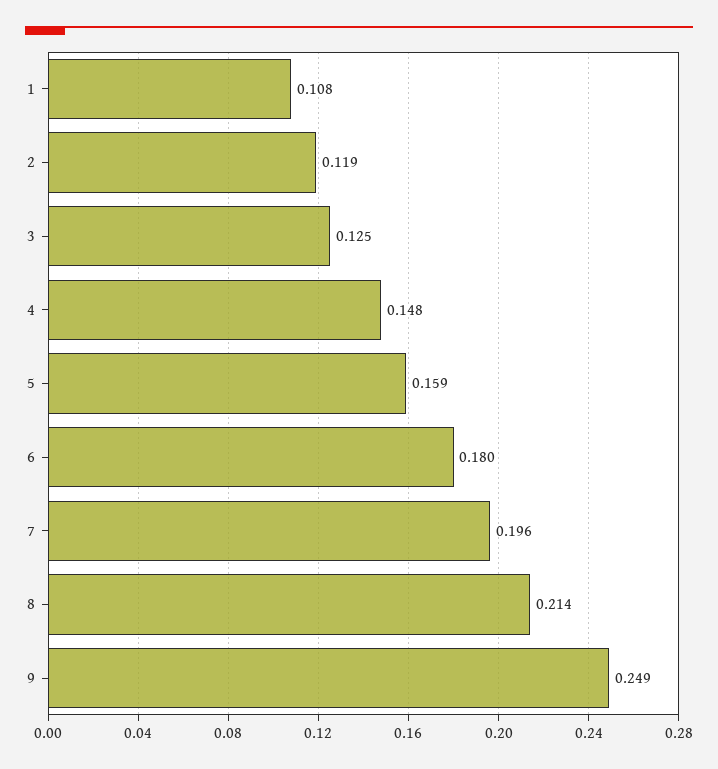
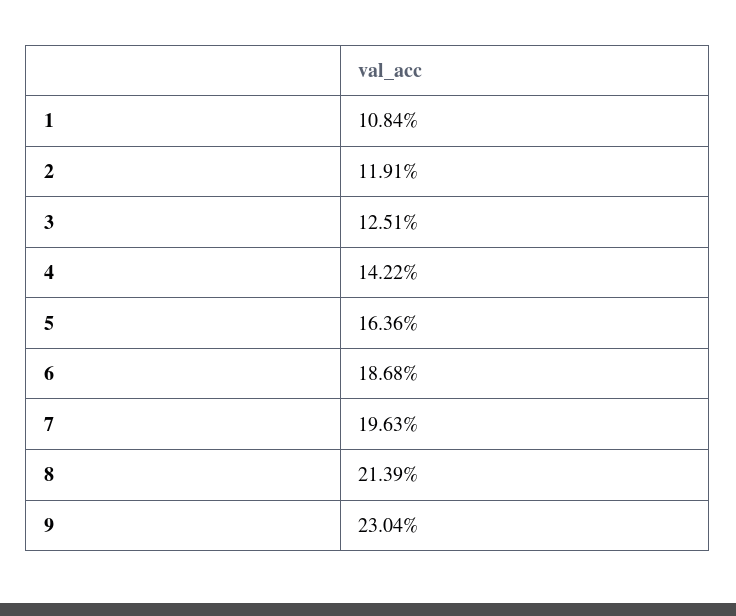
4: 0.148 -> 0.1422
5: 0.159 -> 0.1636
6: 0.18 -> 0.1868
9: 0.249 -> 0.2304

